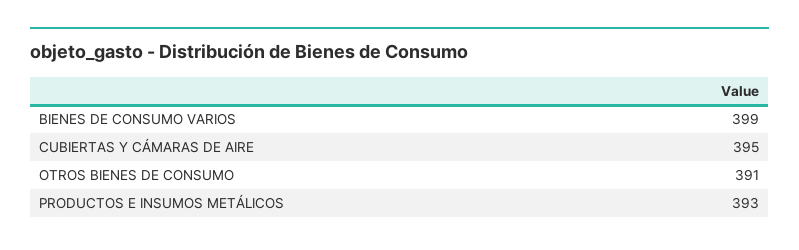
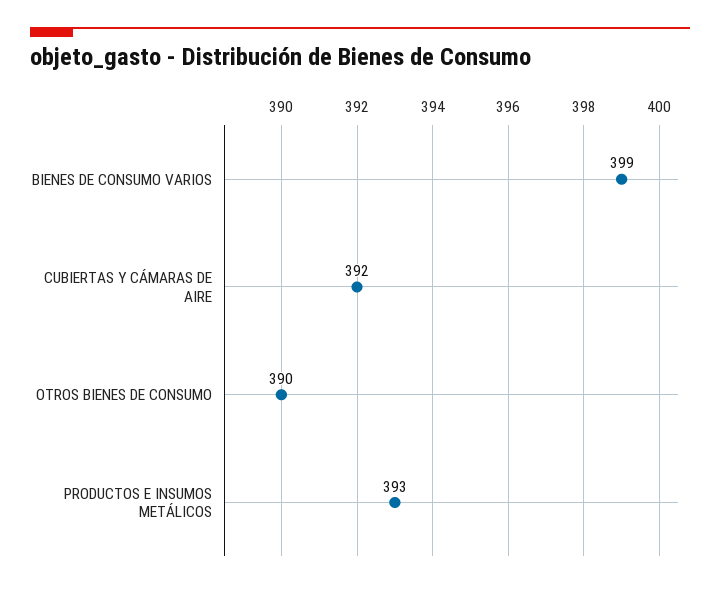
CUBIERTAS Y CÁMARAS DE AIRE: 395 -> 392
OTROS BIENES DE CONSUMO: 391 -> 390

